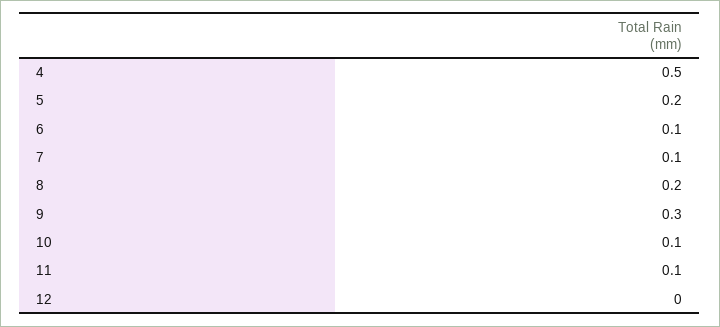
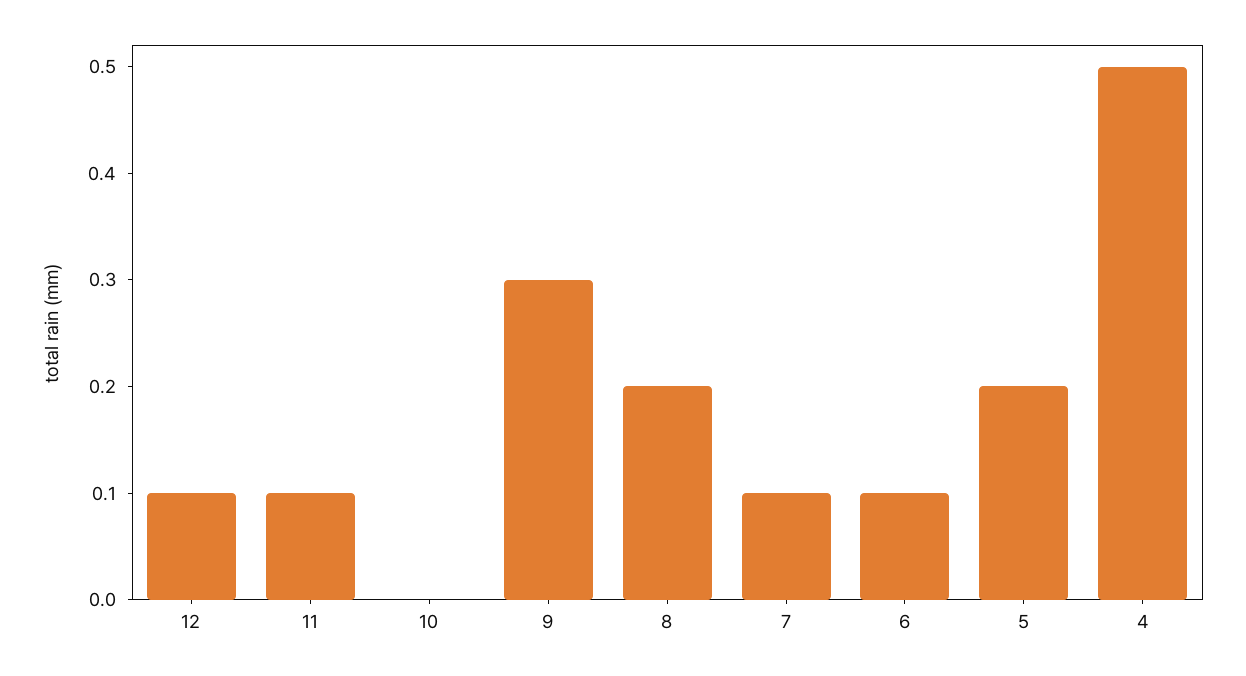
10: 0.1 -> 0
12: 0 -> 0.1

